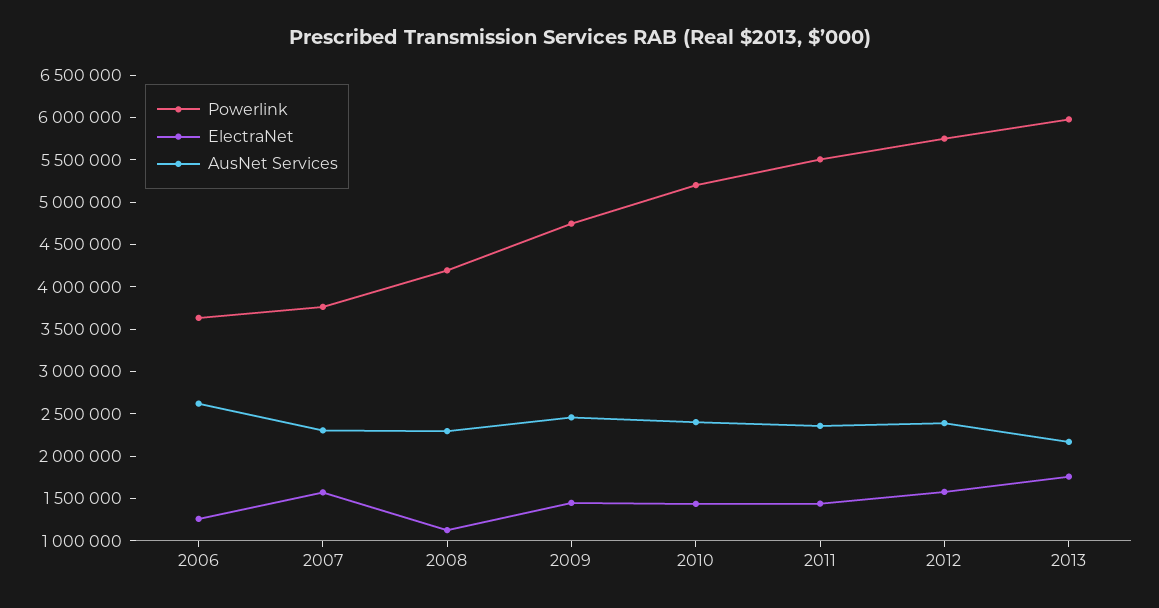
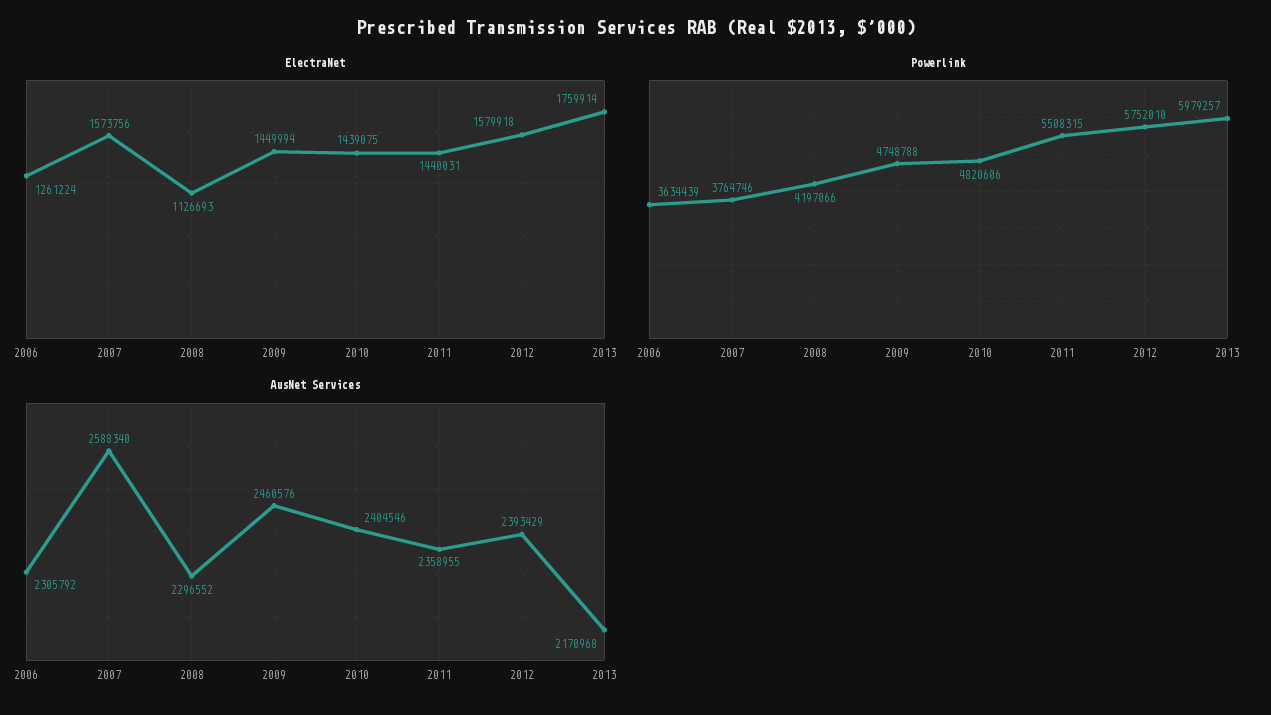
AusNet Services, 2006: 2600000 -> 2305792
AusNet Services, 2007: 2300000 -> 2588340
Powerlink, 2010: 5200000 -> 4820606

